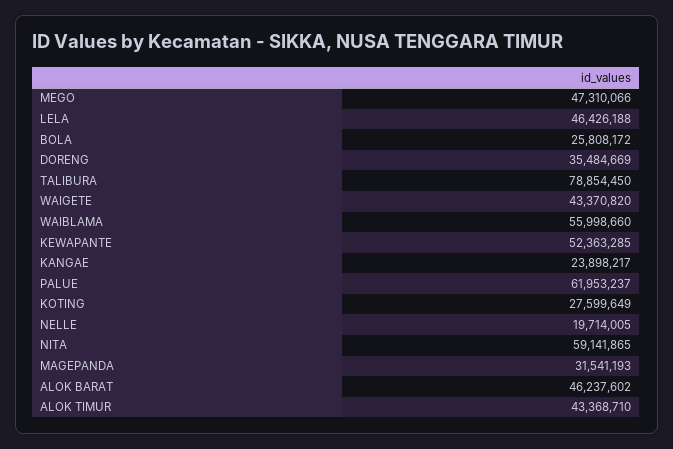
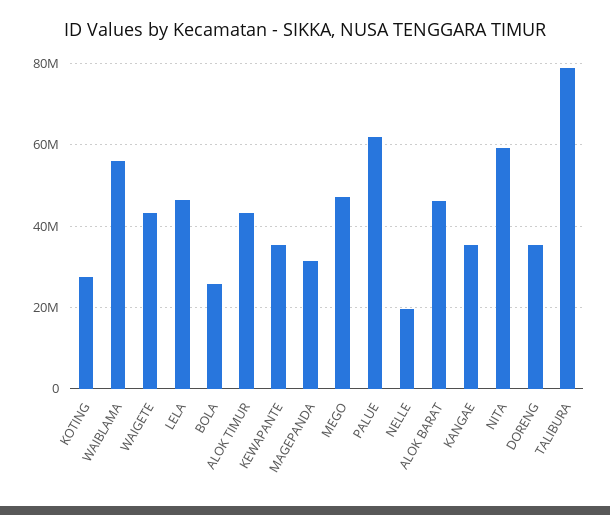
KEWAPANTE: 52363285 -> 36000000
KANGAE: 23898217 -> 36000000

